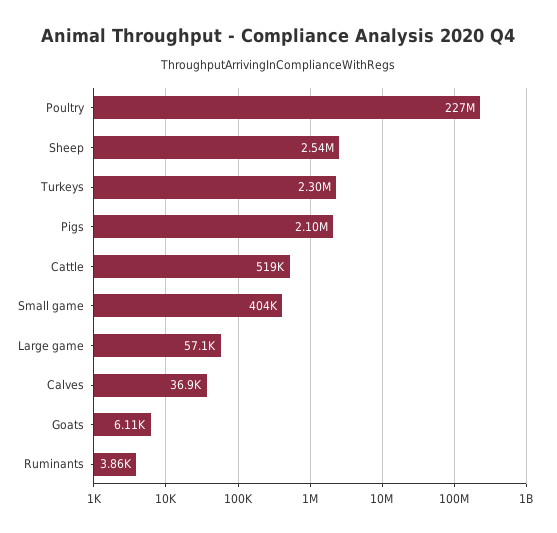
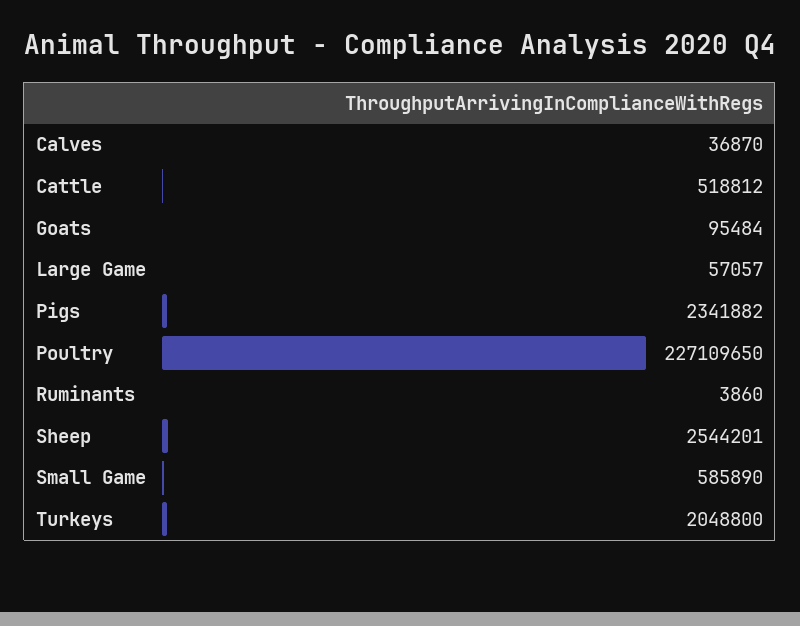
Turkeys: 2300000 -> 2048800
Pigs: 2100000 -> 2341882
Small game: 404000 -> 585890
Goats: 6110 -> 95484

